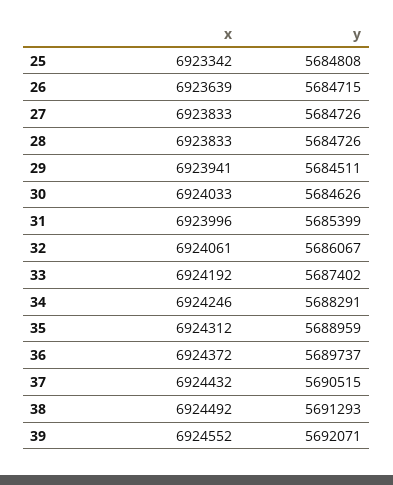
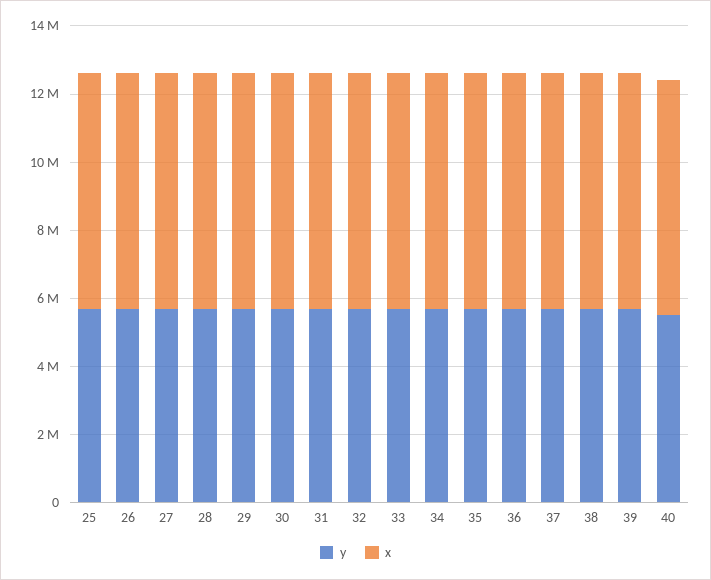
y, 40: none -> 5500000
x, 40: none -> 7000000

